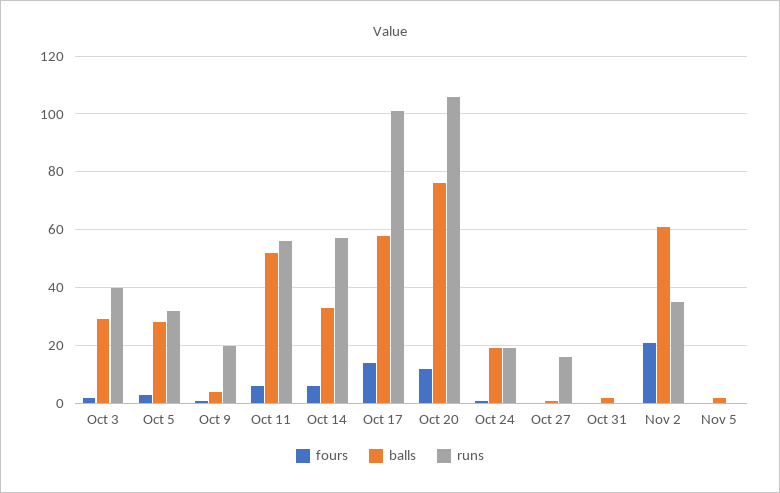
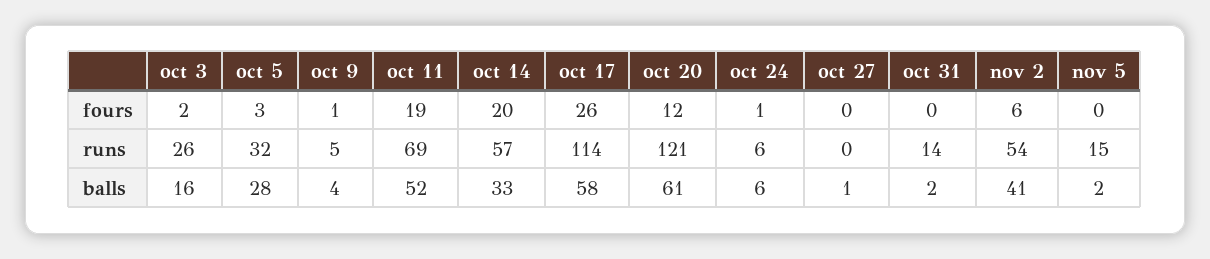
balls, Oct 3: 30 -> 16
runs, Oct 3: 40 -> 26
runs, Oct 9: 20 -> 5
fours, Oct 11: 5 -> 19
runs, Oct 11: 55 -> 69
fours, Oct 14: 5 -> 20
fours, Oct 17: 15 -> 26
runs, Oct 17: 100 -> 114
balls, Oct 20: 75 -> 61
runs, Oct 20: 105 -> 121
balls, Oct 24: 20 -> 6
runs, Oct 24: 20 -> 6
runs, Oct 27: 15 -> 0
runs, Oct 31: 0 -> 14
fours, Nov 2: 20 -> 6
balls, Nov 2: 60 -> 41
runs, Nov 2: 35 -> 54
runs, Nov 5: 0 -> 15

